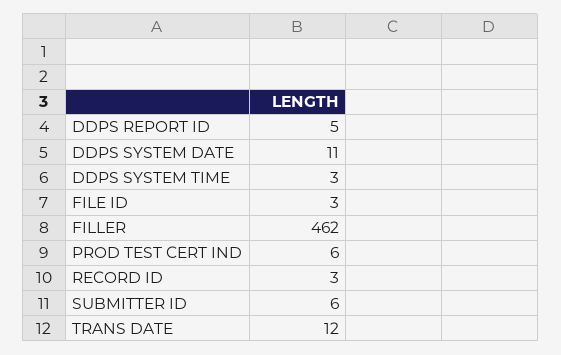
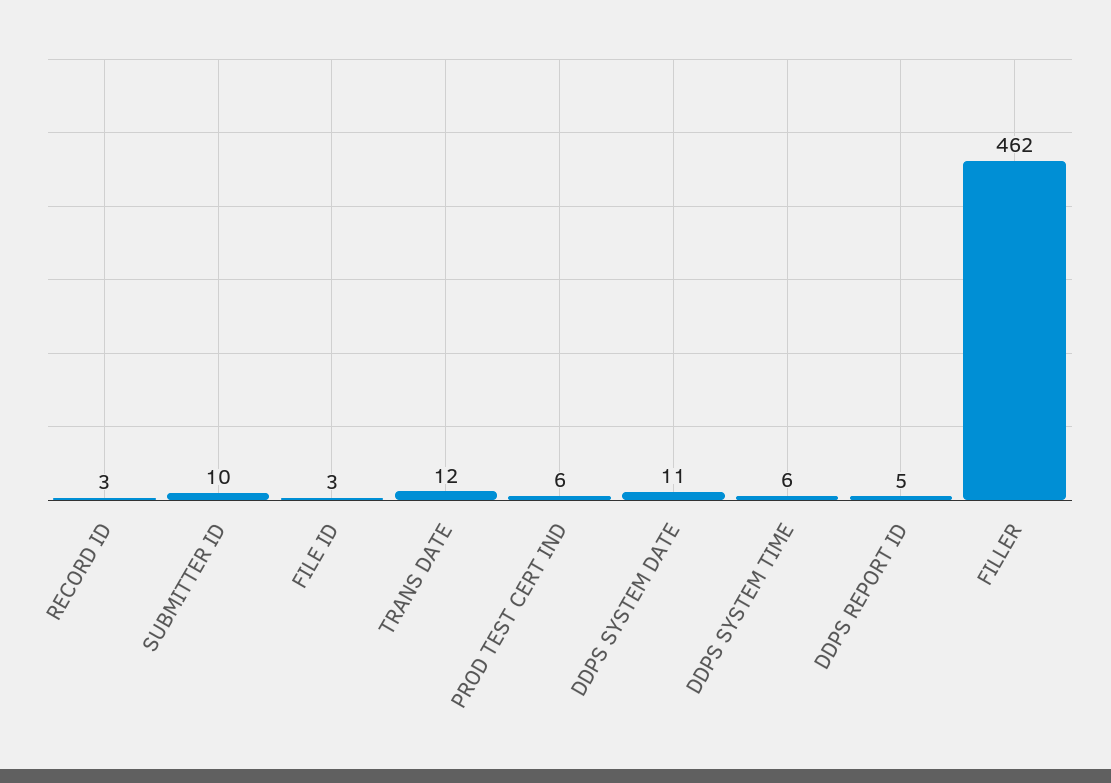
DDPS SYSTEM TIME: 3 -> 6
SUBMITTER ID: 6 -> 10

